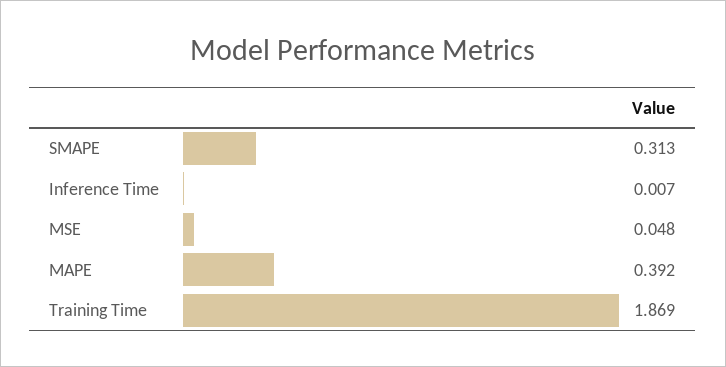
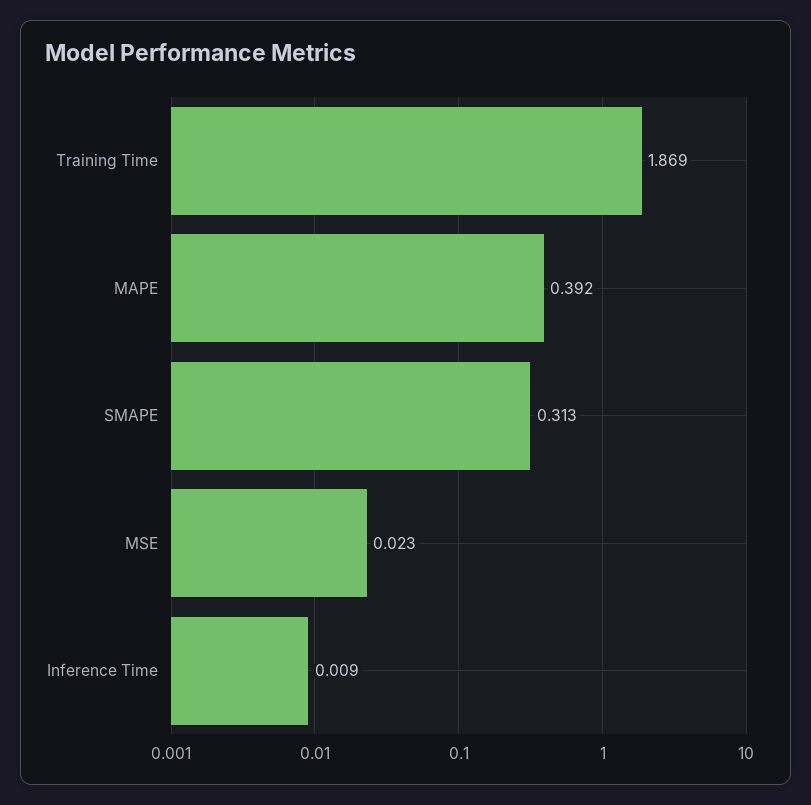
Inference Time: 0.007 -> 0.009
MSE: 0.048 -> 0.023

